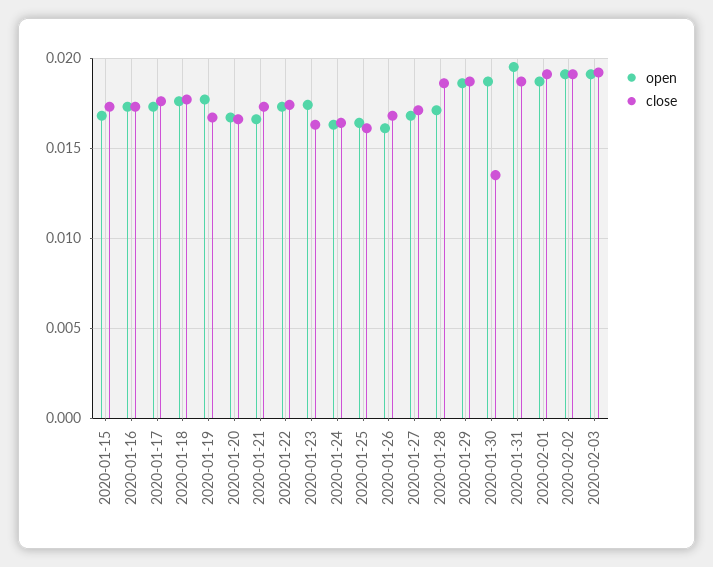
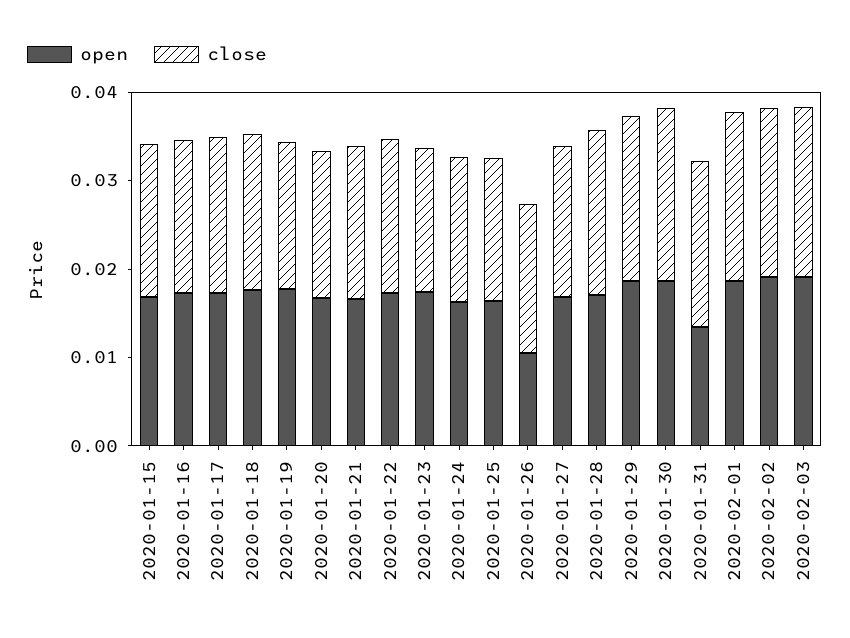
open, 2020-01-26: 0.016 -> 0.01
close, 2020-01-30: 0.0135 -> 0.02
open, 2020-01-31: 0.0195 -> 0.014

